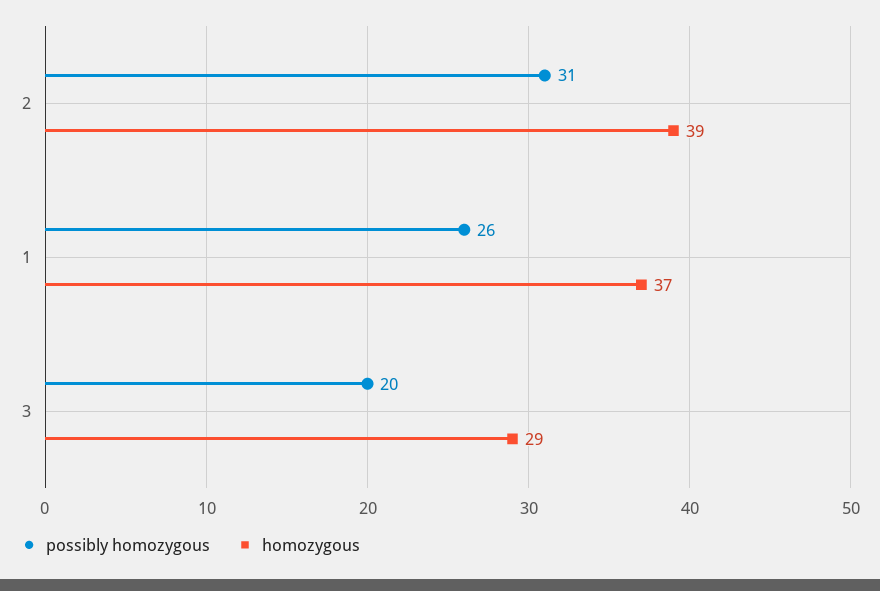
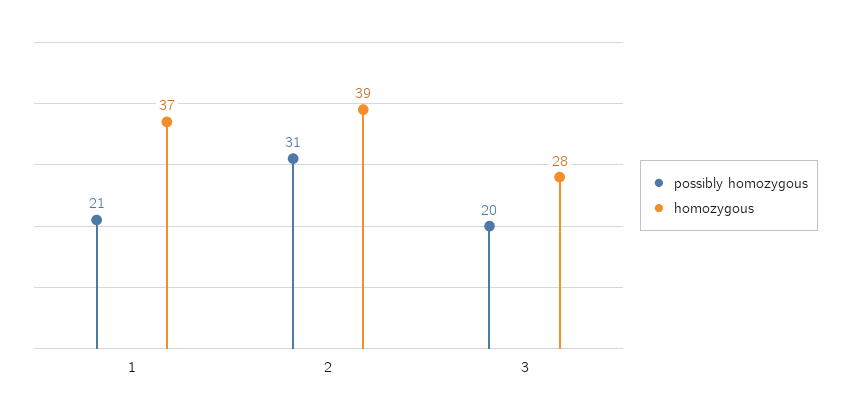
possibly homozygous, 1: 26 -> 21
homozygous, 3: 29 -> 28

